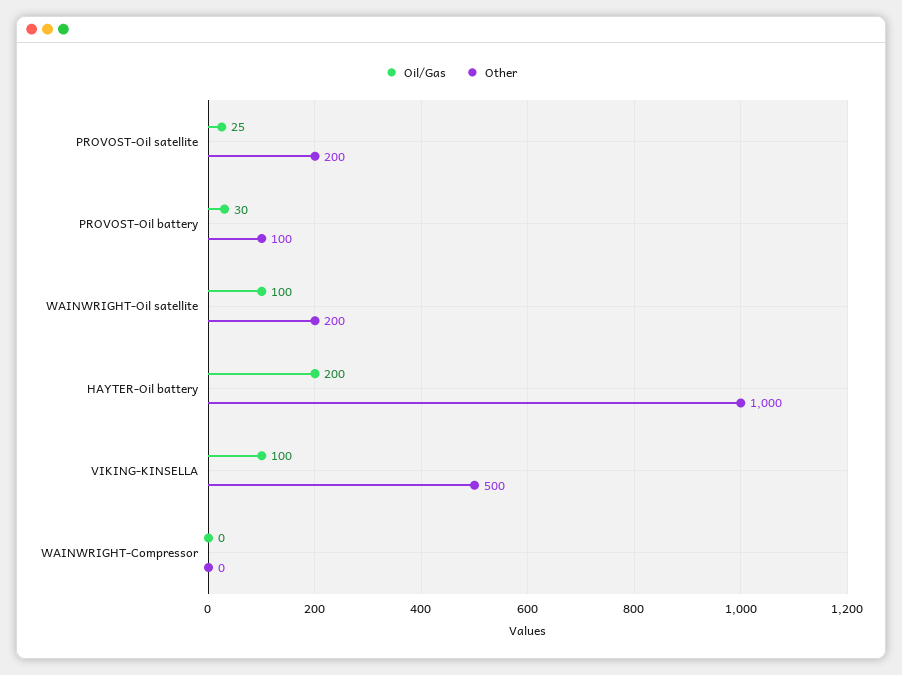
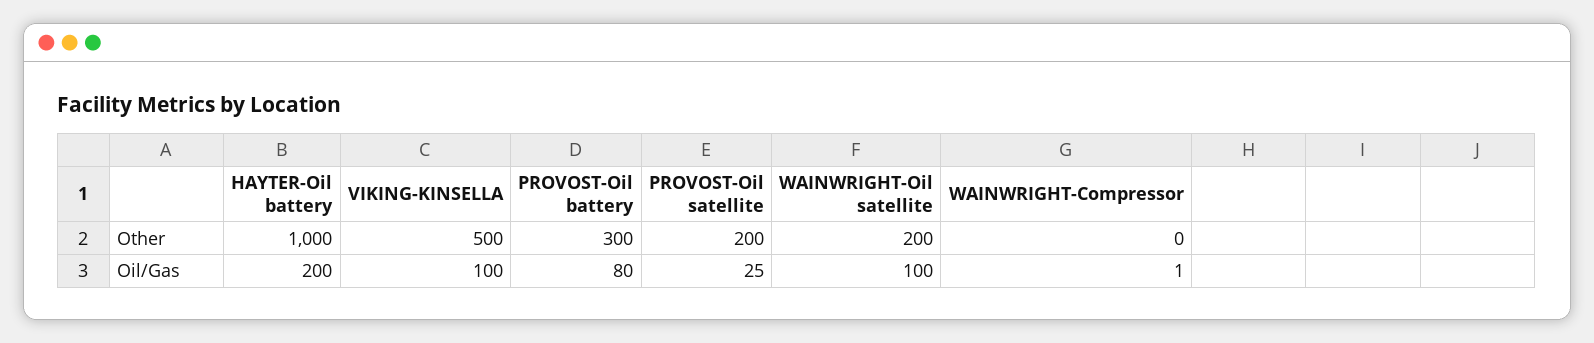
Oil/Gas, PROVOST-Oil battery: 30 -> 80
Other, PROVOST-Oil battery: 100 -> 300
Oil/Gas, WAINWRIGHT-Compressor: 0 -> 1

